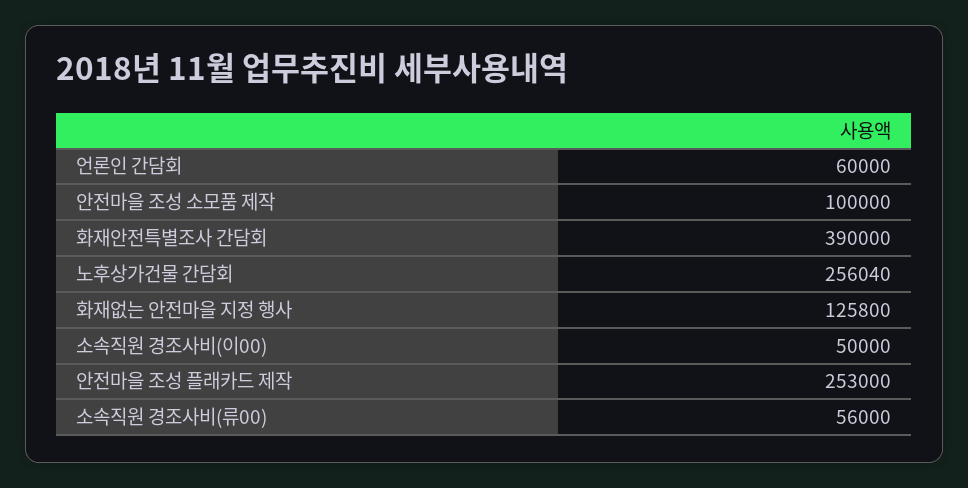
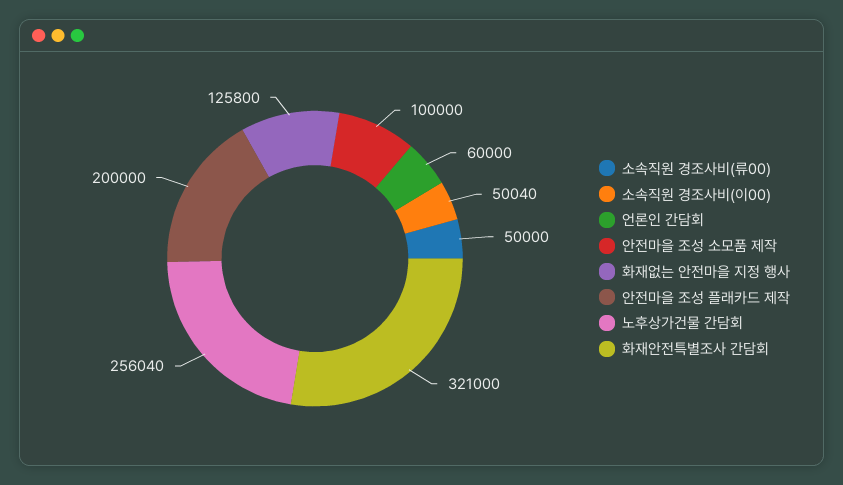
화재안전특별조사 간담회: 390000 -> 321000
소속직원 경조사비(이00): 50000 -> 50040
안전마을 조성 플래카드 제작: 253000 -> 200000
소속직원 경조사비(류00): 56000 -> 50000

